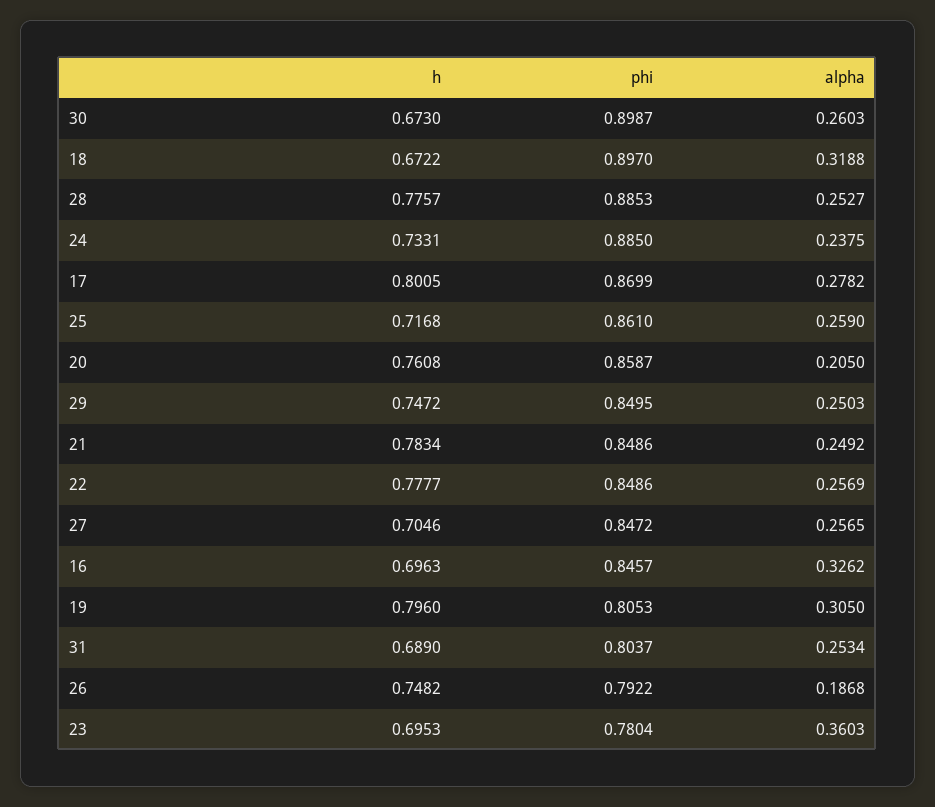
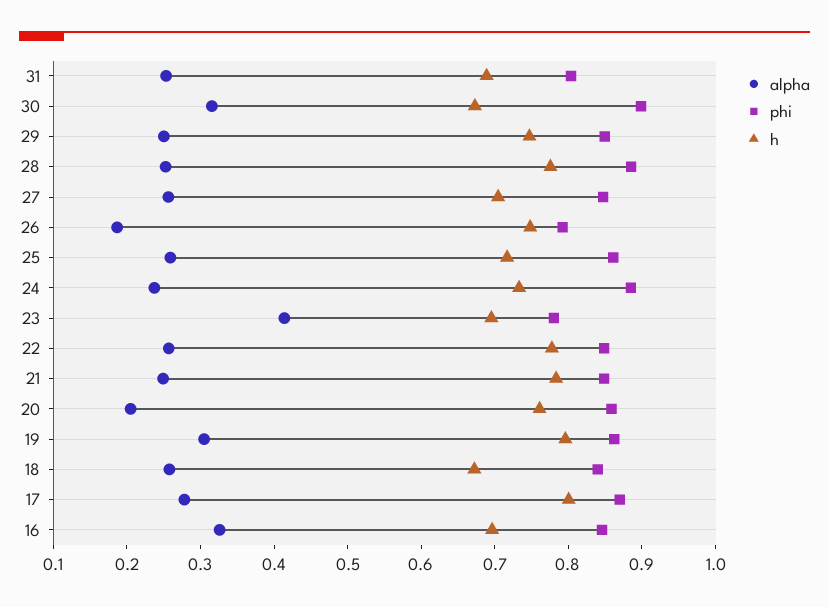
alpha, 30: 0.2603 -> 0.32
phi, 18: 0.897 -> 0.84
alpha, 18: 0.3188 -> 0.26
phi, 19: 0.8053 -> 0.86
alpha, 23: 0.3603 -> 0.42

